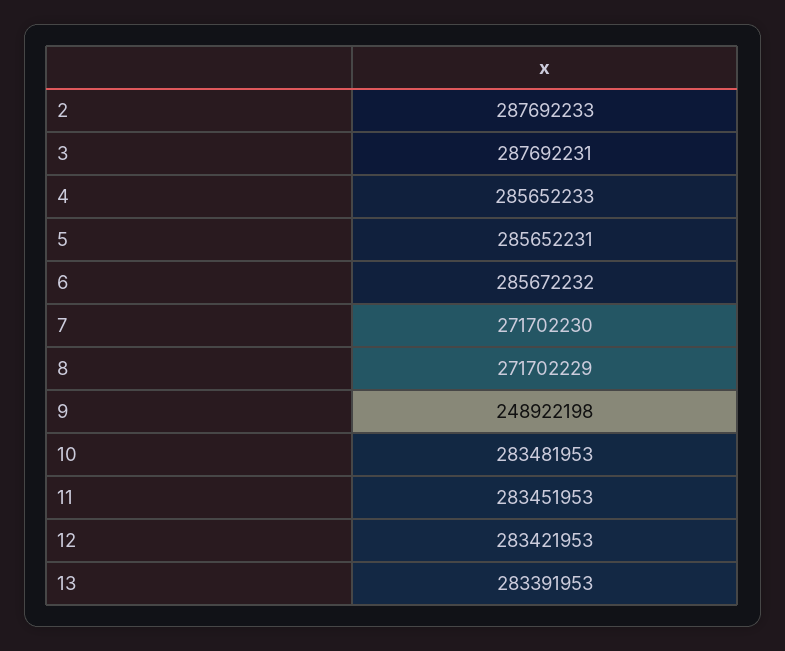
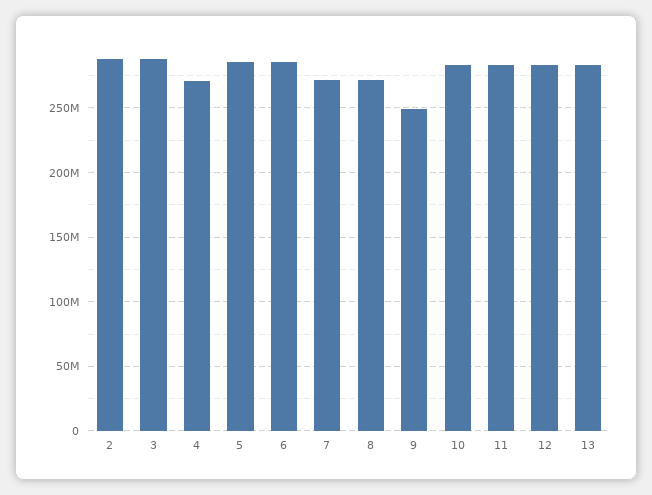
4: 285652233 -> 270000000

